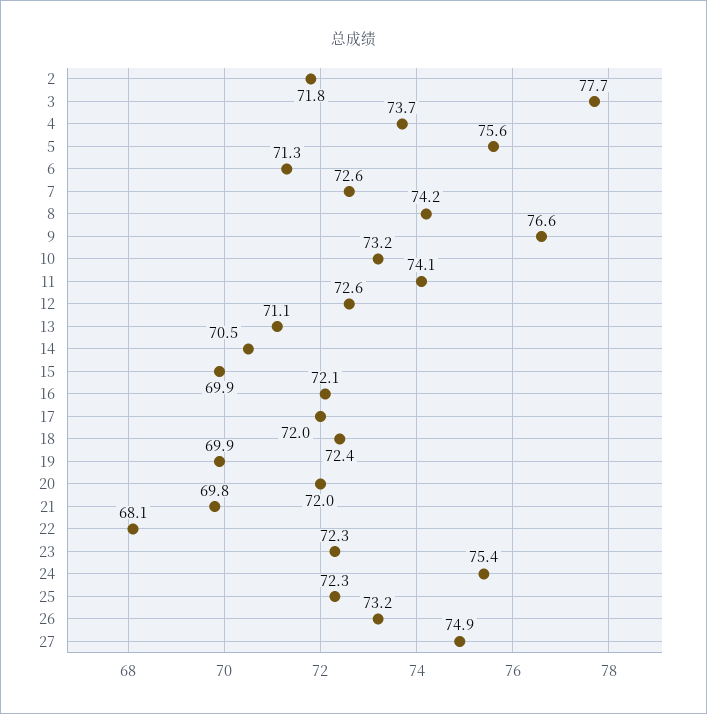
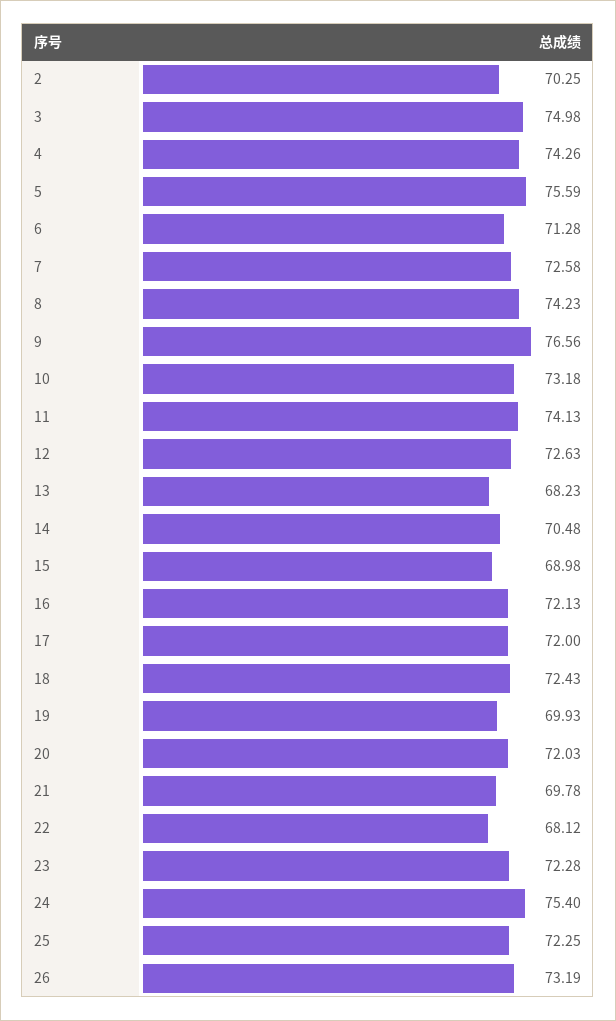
2: 71.8 -> 70.25
3: 77.7 -> 74.98
4: 73.7 -> 74.26
13: 71.1 -> 68.23
15: 69.9 -> 68.98
27: 74.9 -> none

